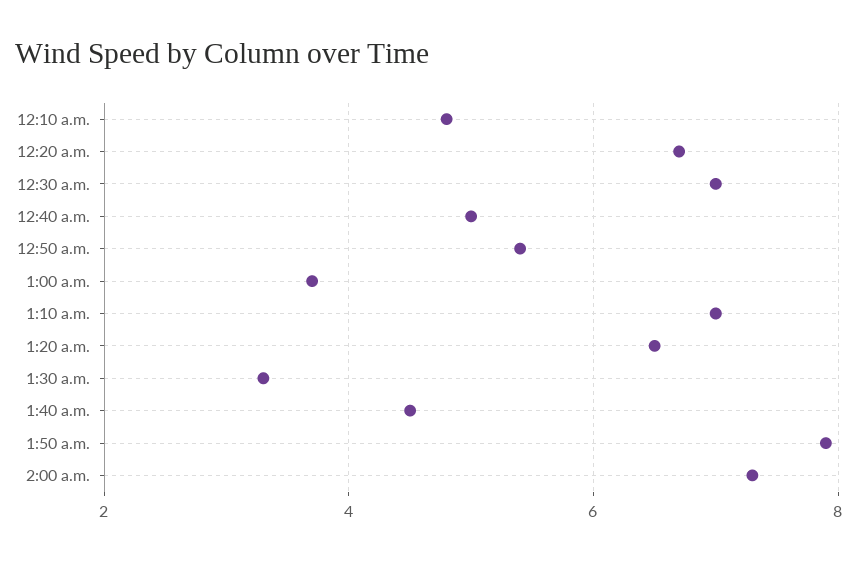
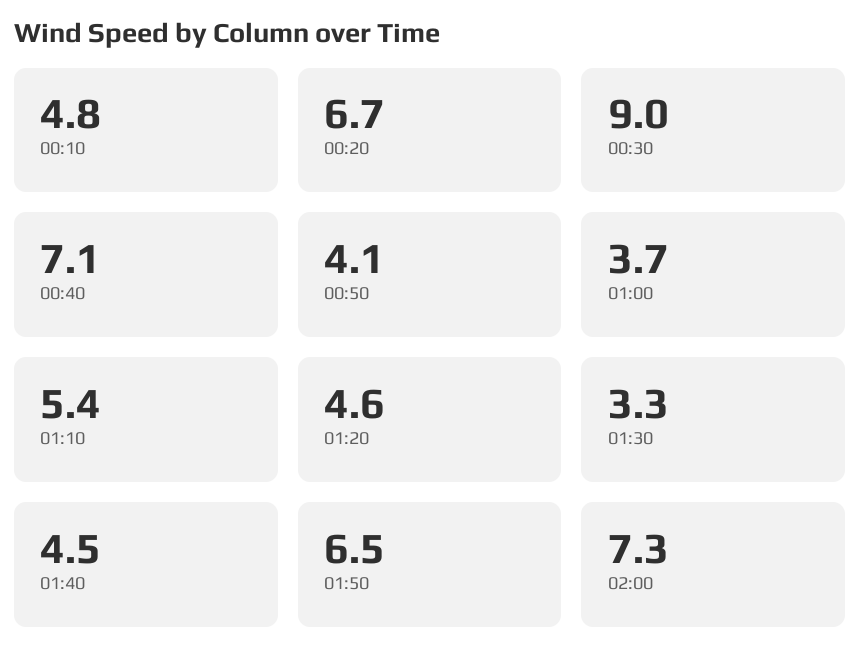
12:30 a.m.: 7 -> 9
12:40 a.m.: 5 -> 7.1
12:50 a.m.: 5.5 -> 4.1
1:10 a.m.: 7 -> 5.4
1:20 a.m.: 6.5 -> 4.6
1:50 a.m.: 8 -> 6.5

